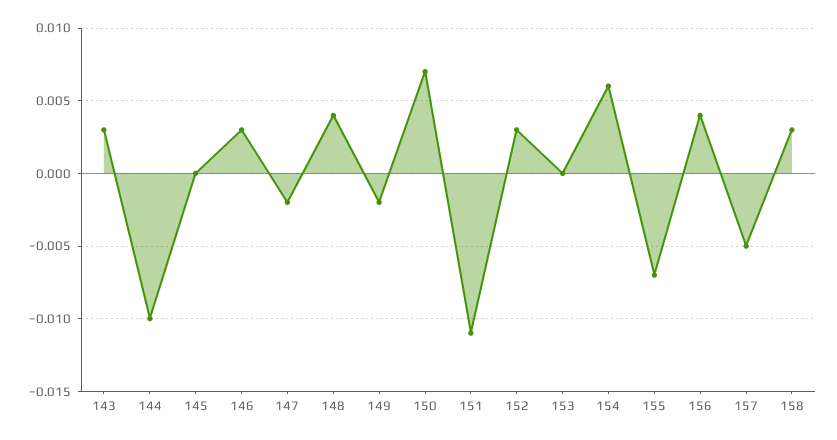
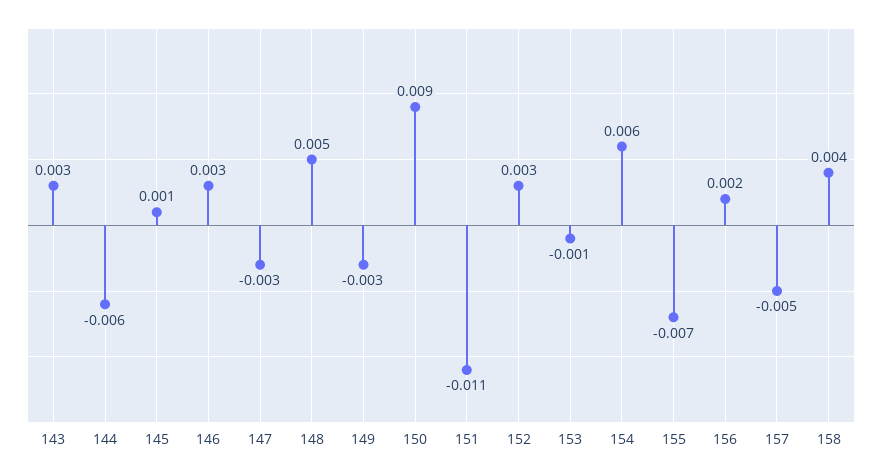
144: -0.01 -> -0.006
145: 0 -> 0.001
147: -0.002 -> -0.003
148: 0.004 -> 0.005
149: -0.002 -> -0.003
150: 0.007 -> 0.009
153: 0 -> -0.001
156: 0.004 -> 0.002
158: 0.003 -> 0.004

